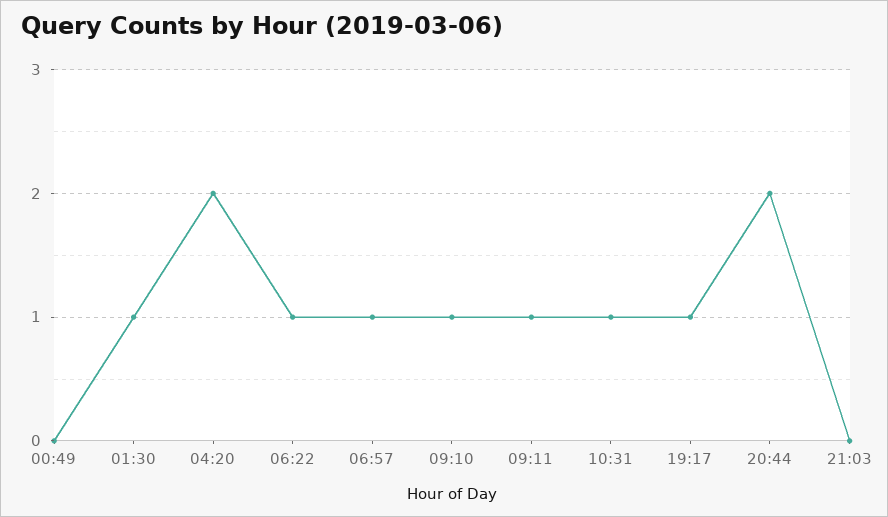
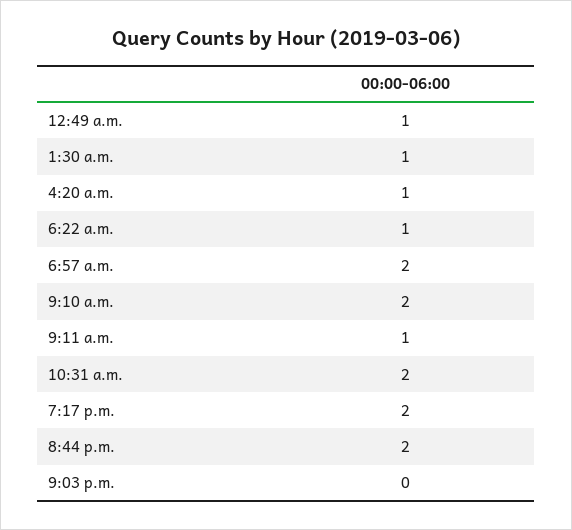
00:49: 0 -> 1
04:20: 2 -> 1
06:57: 1 -> 2
09:10: 1 -> 2
10:31: 1 -> 2
19:17: 1 -> 2

